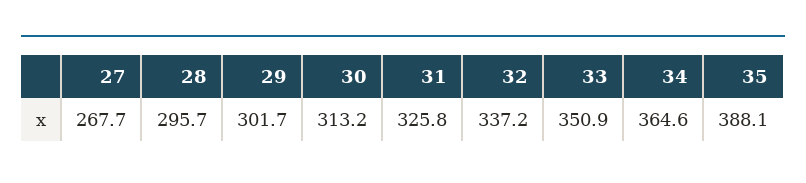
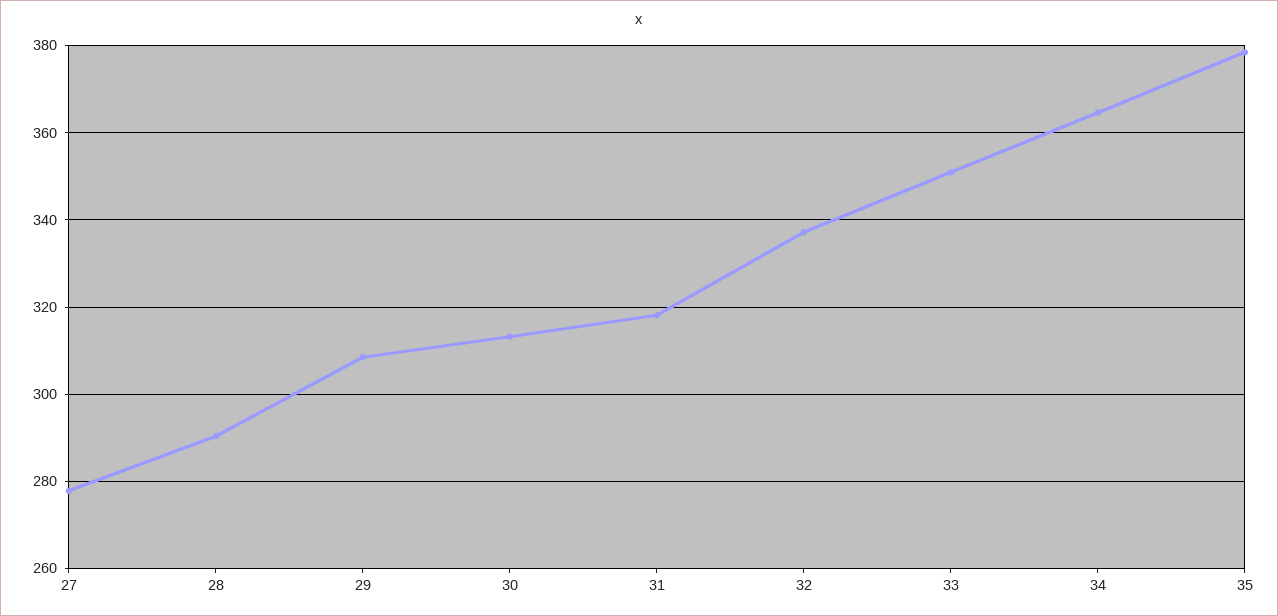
27: 267.7 -> 278
28: 295.7 -> 290
29: 301.7 -> 308
31: 325.8 -> 318
35: 388.1 -> 378

